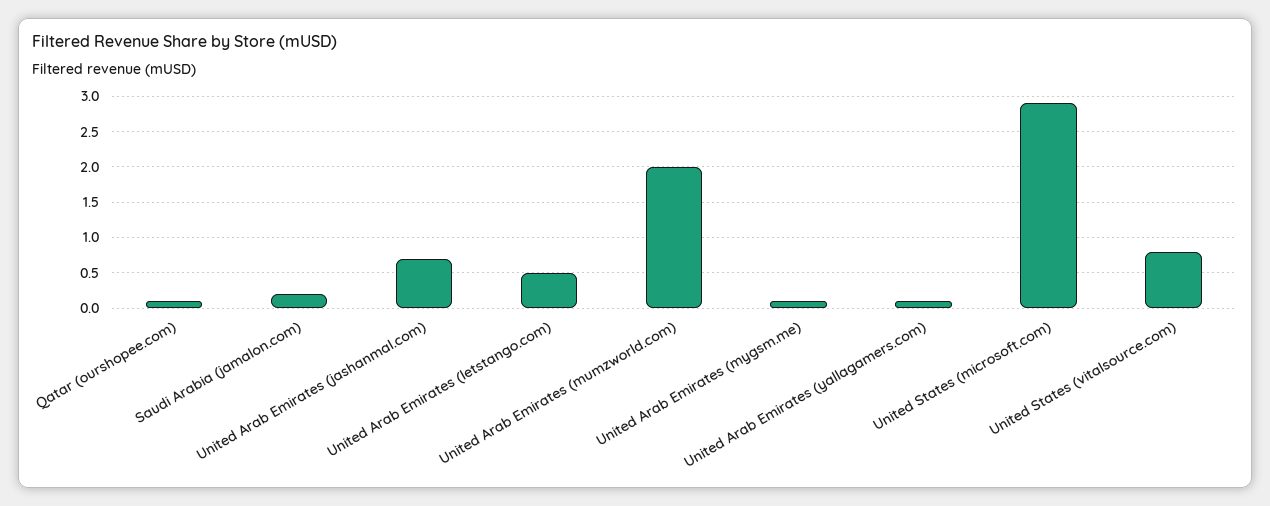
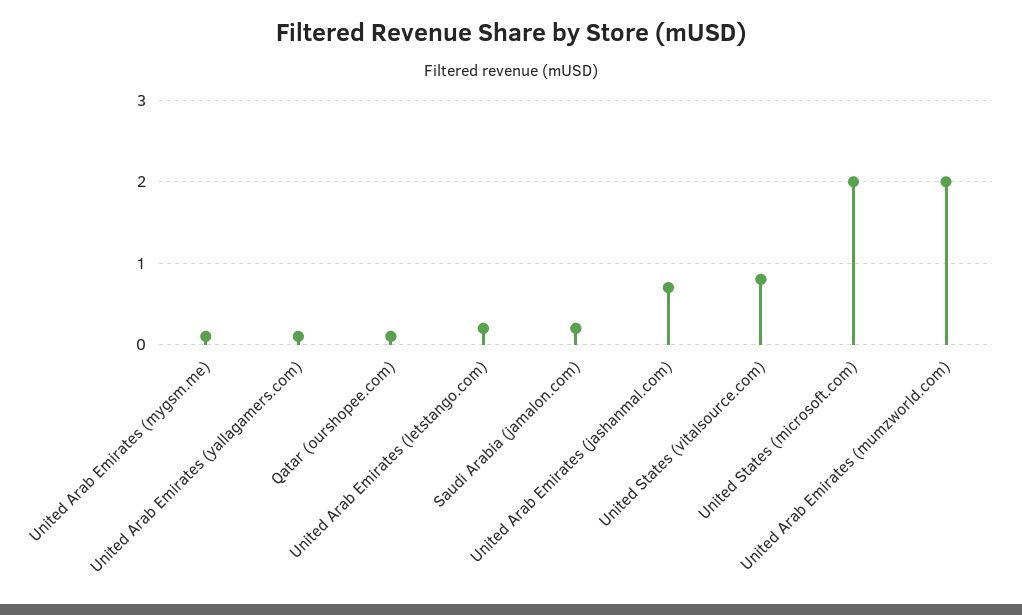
United Arab Emirates (letstango.com): 0.5 -> 0.2
United States (microsoft.com): 2.9 -> 2

